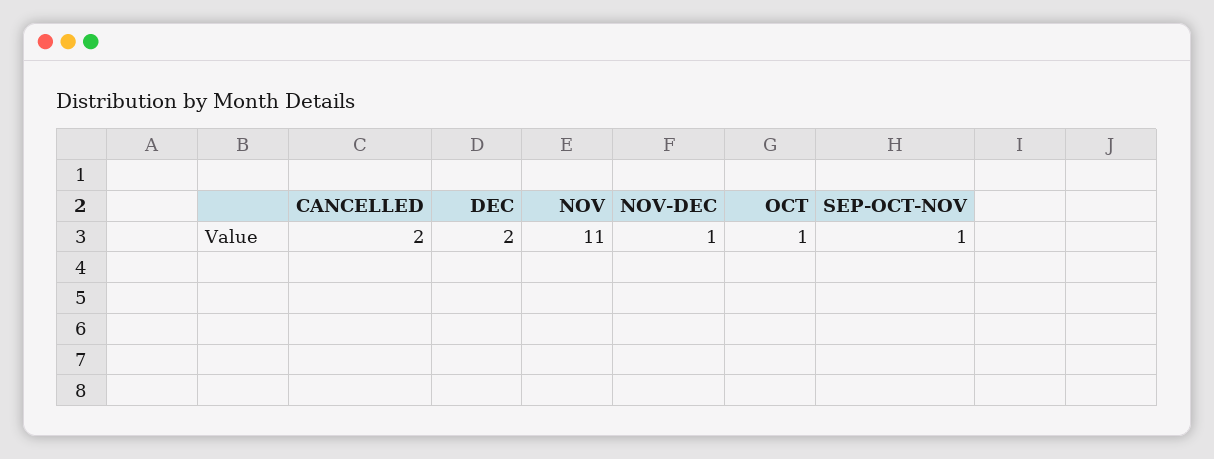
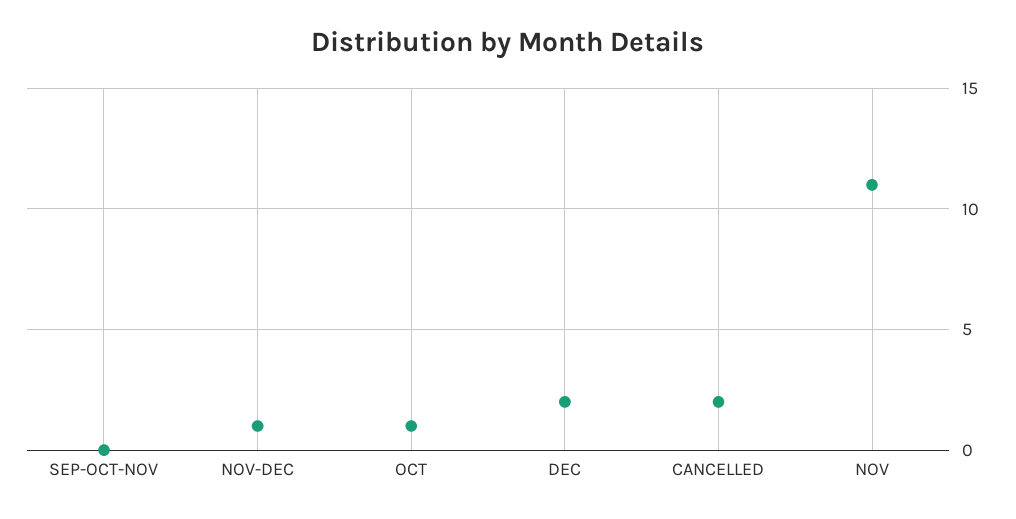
SEP-OCT-NOV: 1 -> 0

